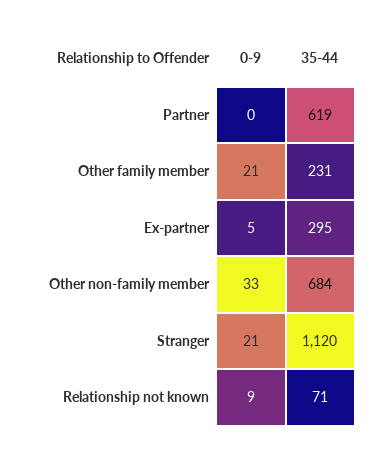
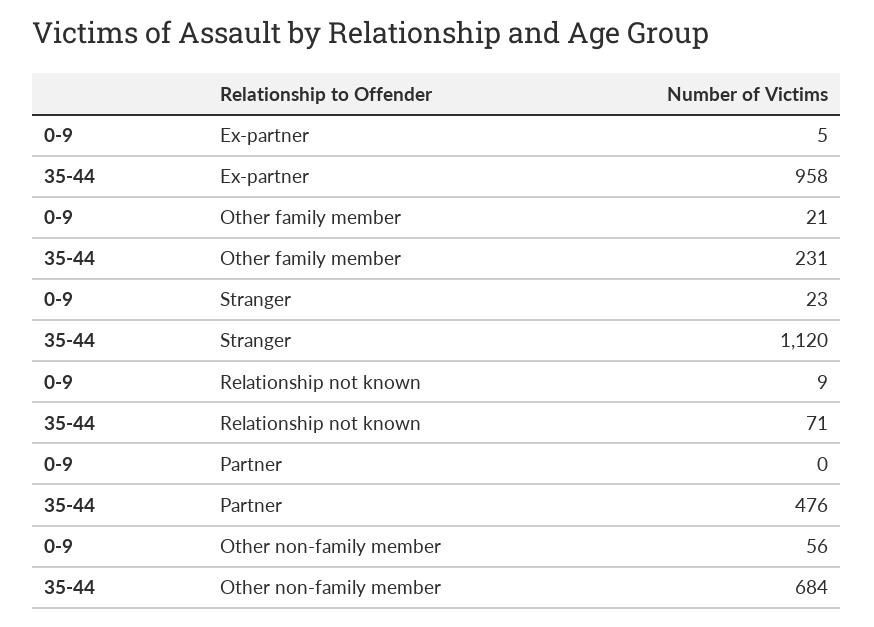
35-44, Partner: 619 -> 476
35-44, Ex-partner: 295 -> 958
0-9, Other non-family member: 33 -> 56
0-9, Stranger: 21 -> 23

